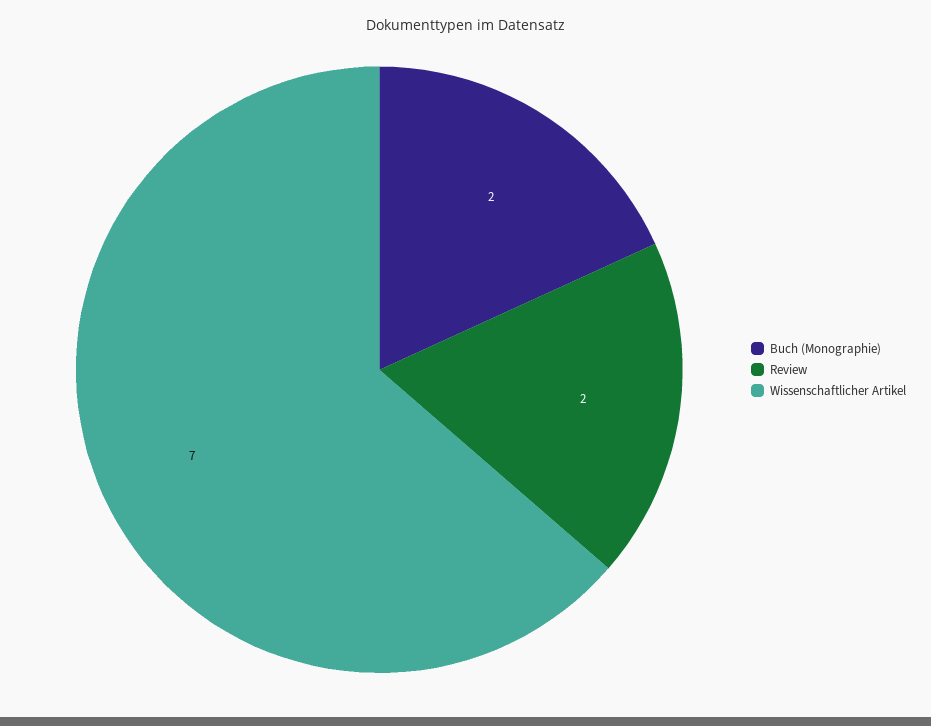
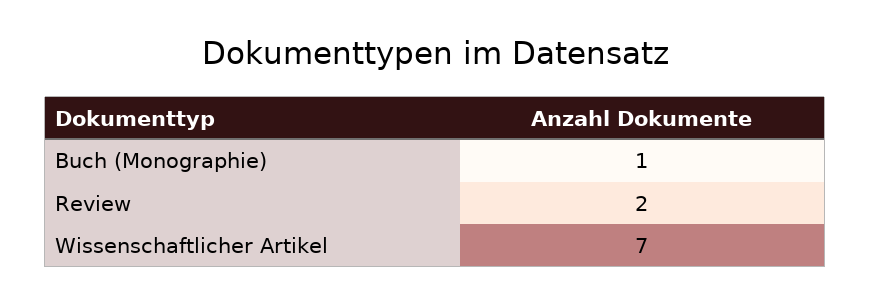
Buch (Monographie): 2 -> 1

